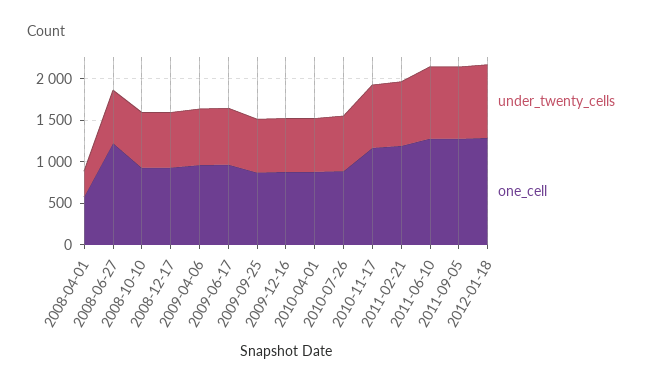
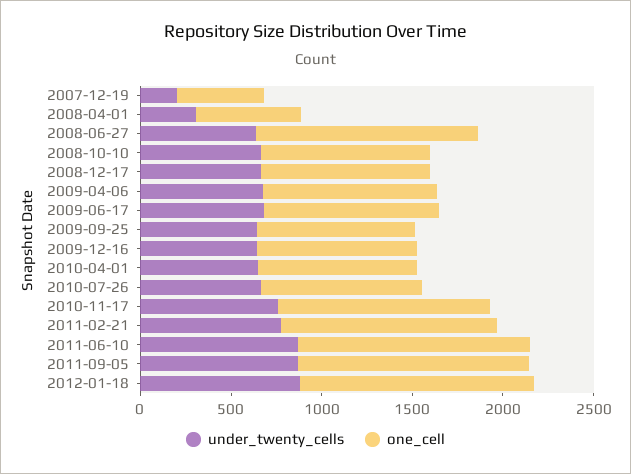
under_twenty_cells, 2007-12-19: none -> 200
one_cell, 2007-12-19: none -> 500

